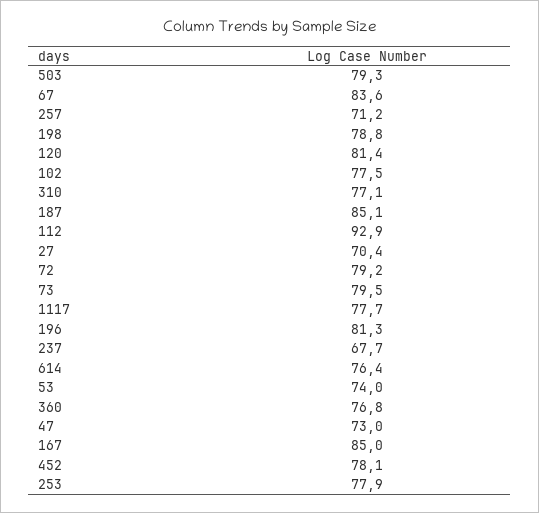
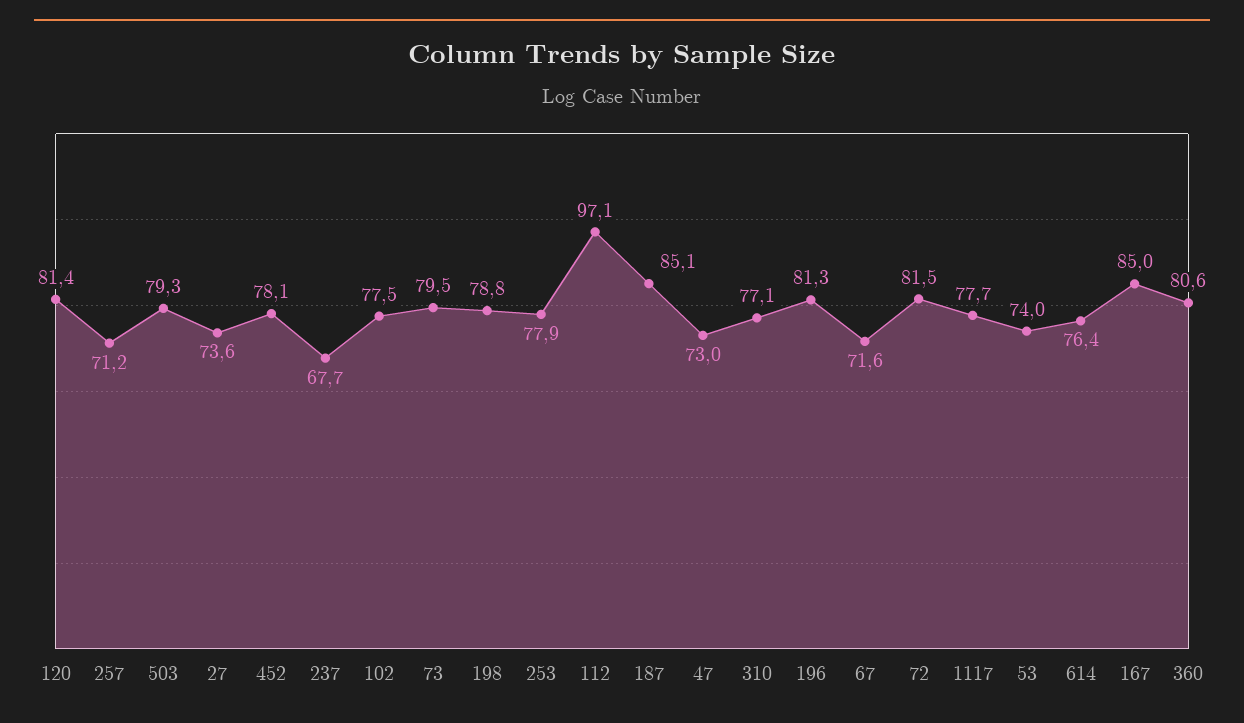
67: 83.6 -> 71.6
112: 92.9 -> 97.1
27: 70.4 -> 73.6
72: 79.2 -> 81.5
360: 76.8 -> 80.6

